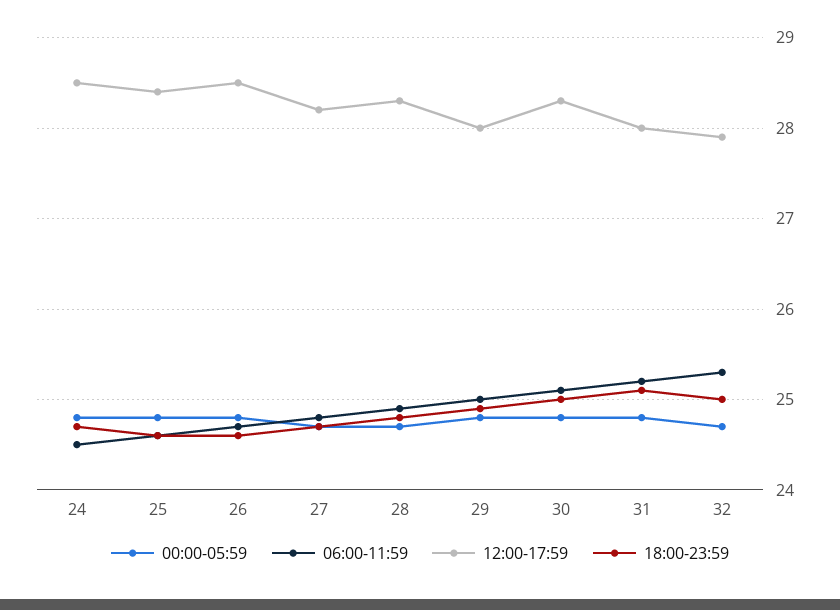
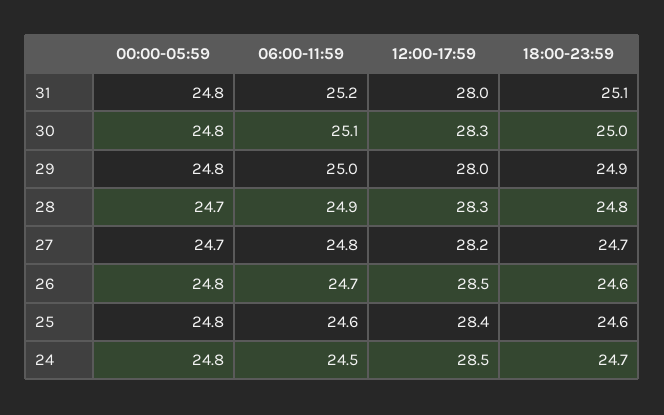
00:00-05:59, 32: 24.7 -> none
06:00-11:59, 32: 25.3 -> none
12:00-17:59, 32: 27.9 -> none
18:00-23:59, 32: 25 -> none

